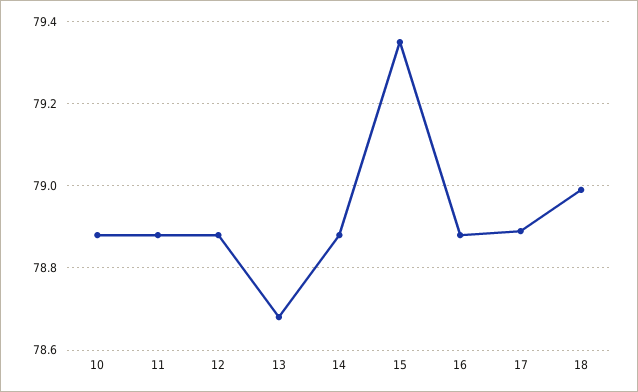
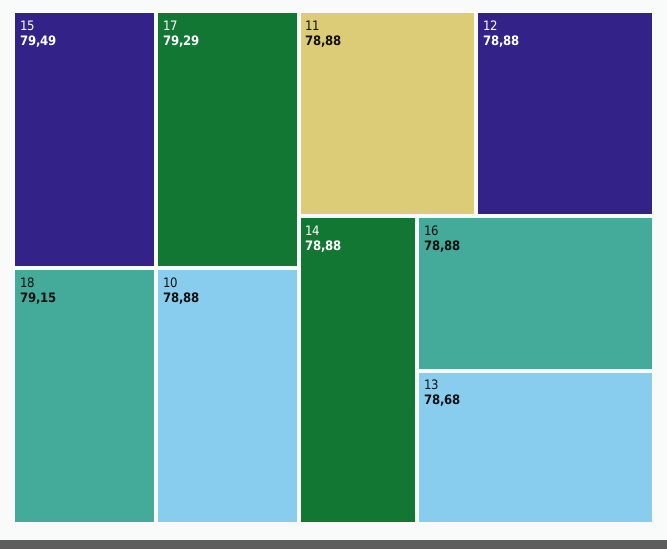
15: 79.35 -> 79.49
17: 78.9 -> 79.29
18: 79 -> 79.15

